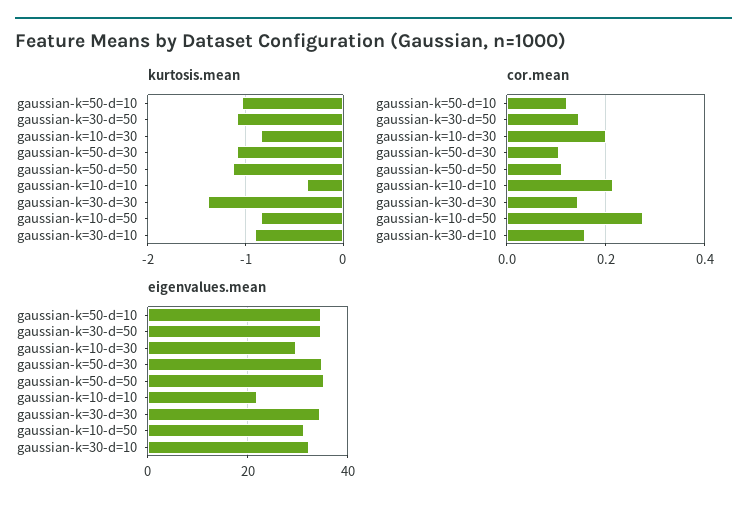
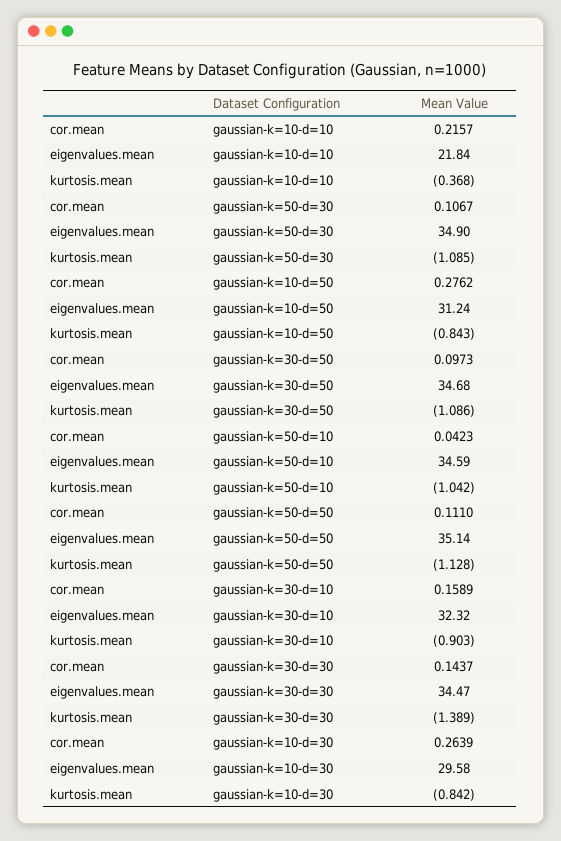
cor.mean, gaussian-k=50-d=10: 0.12 -> 0.0423
cor.mean, gaussian-k=30-d=50: 0.14 -> 0.0973
cor.mean, gaussian-k=10-d=30: 0.2 -> 0.2639

